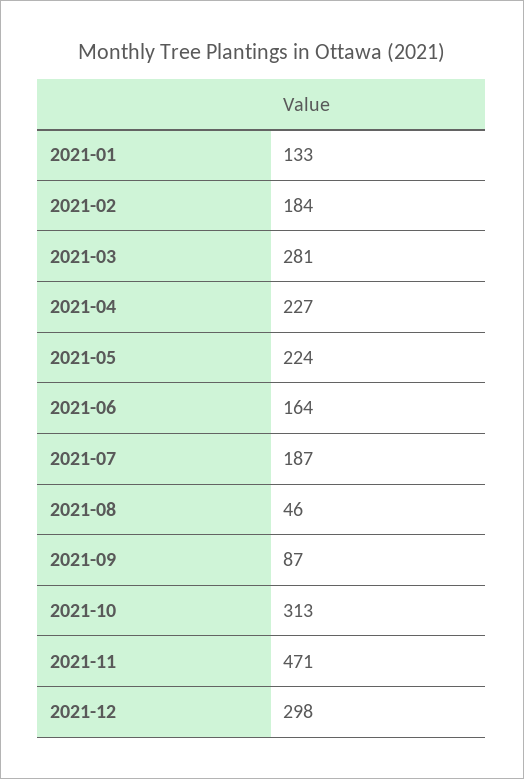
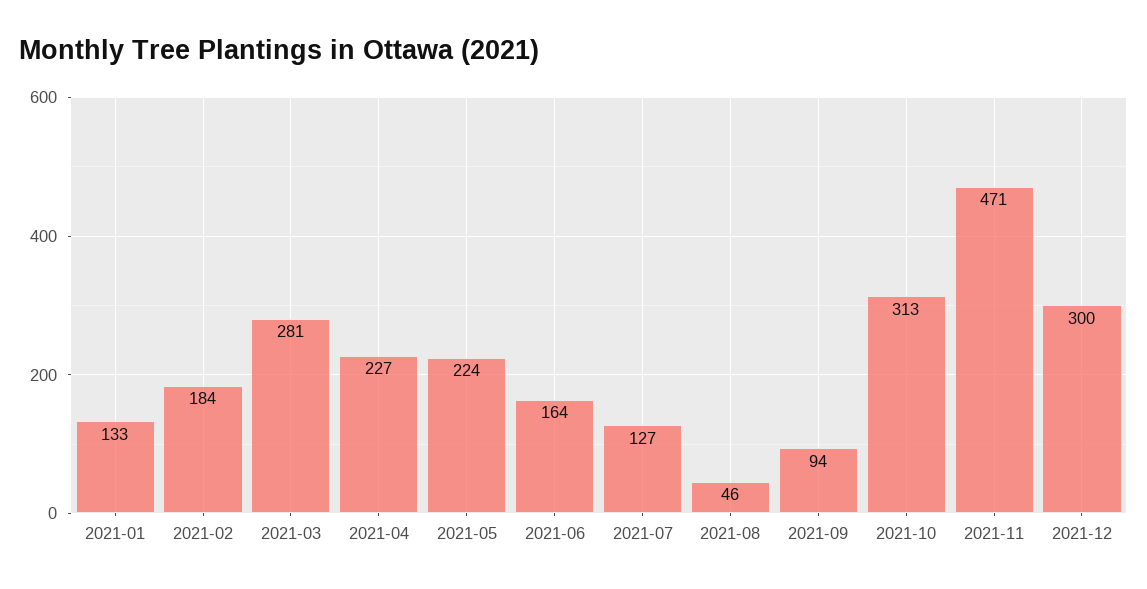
2021-07: 187 -> 127
2021-09: 87 -> 94
2021-12: 298 -> 300

